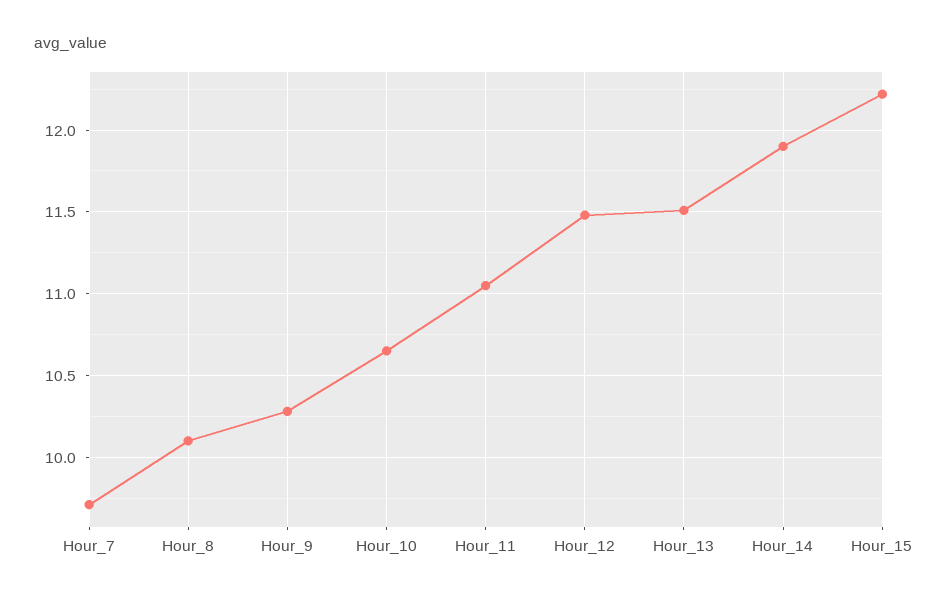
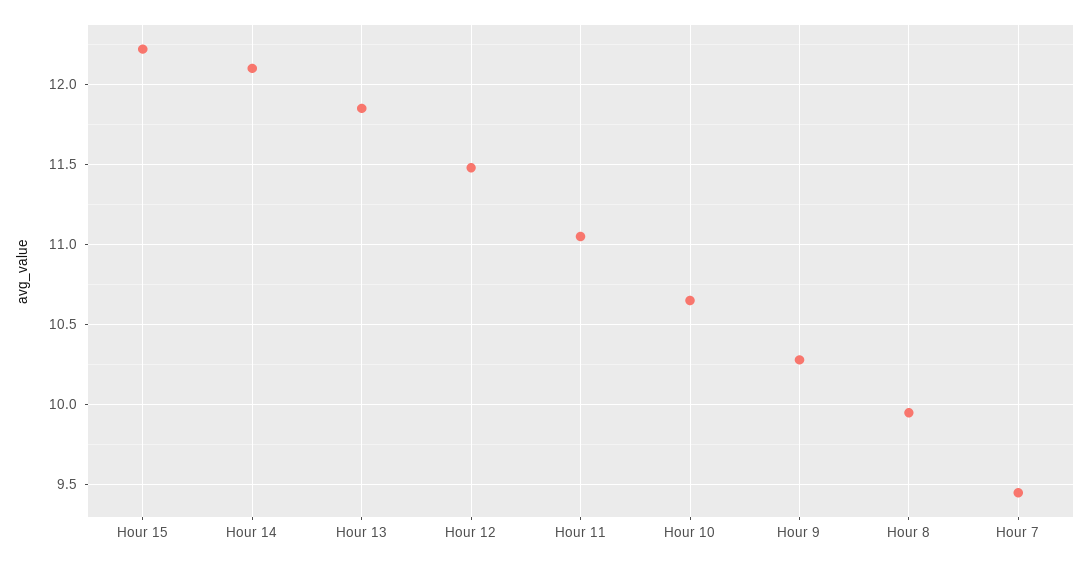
Hour_7: 9.7 -> 9.45
Hour_8: 10.1 -> 9.95
Hour_13: 11.5 -> 11.85
Hour_14: 11.9 -> 12.1

